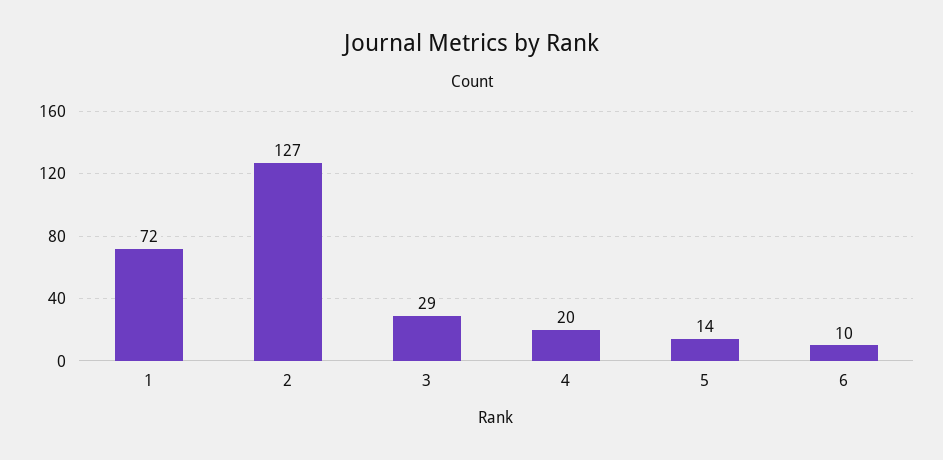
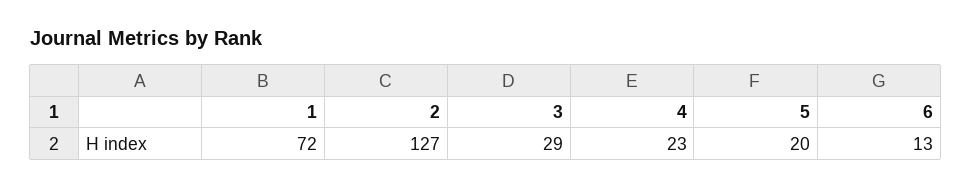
4: 20 -> 23
5: 14 -> 20
6: 10 -> 13

